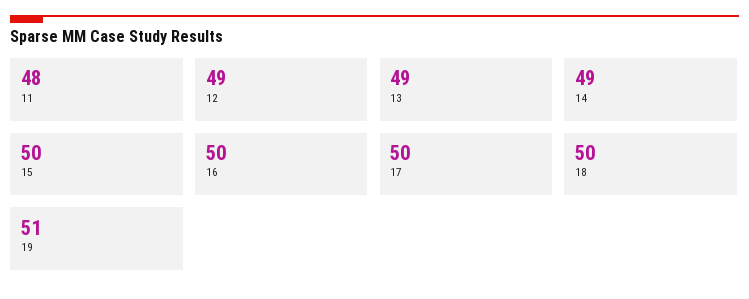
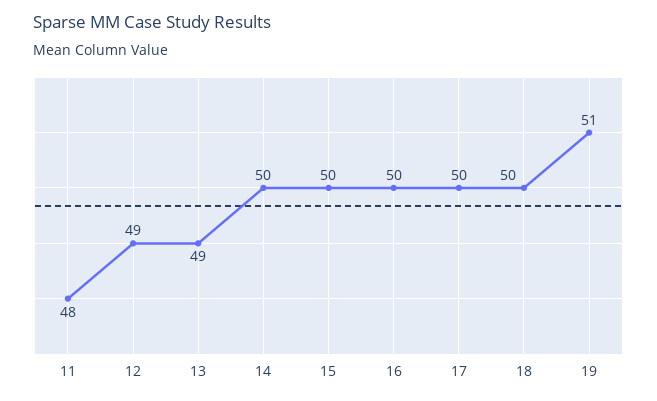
14: 49 -> 50

